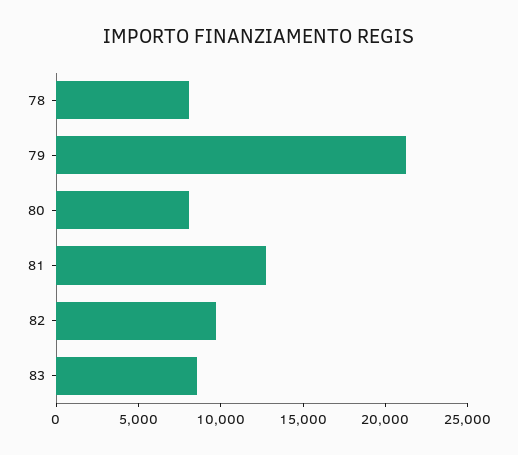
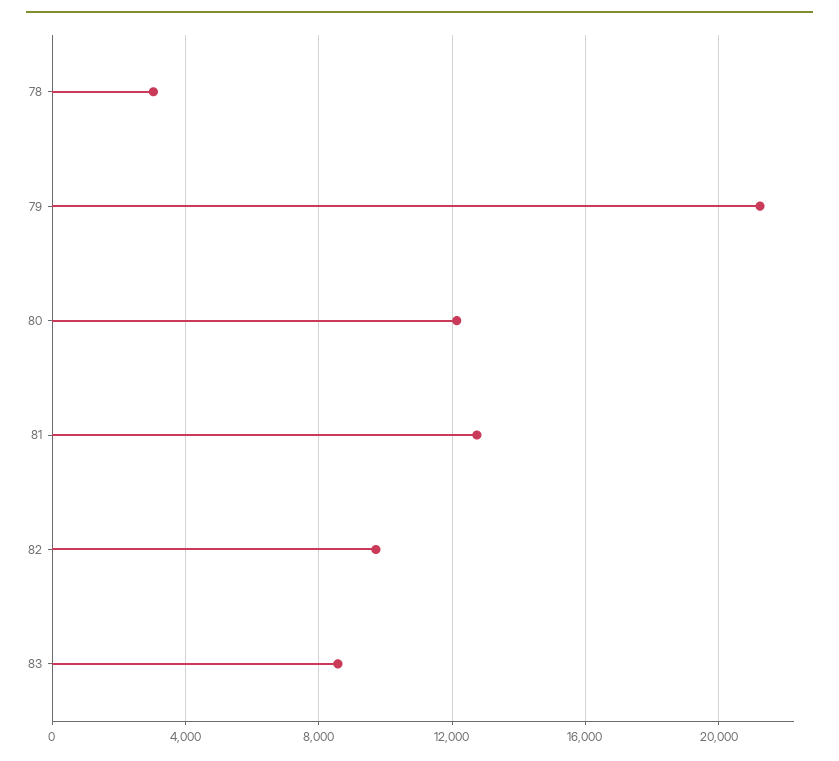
78: 8000 -> 3000
80: 8000 -> 12000

